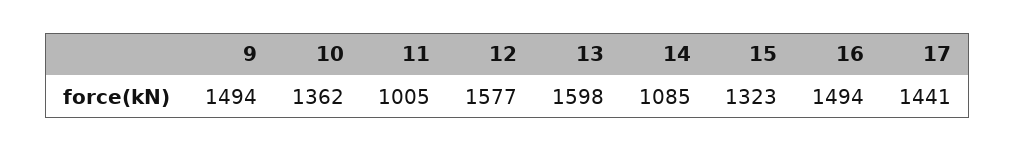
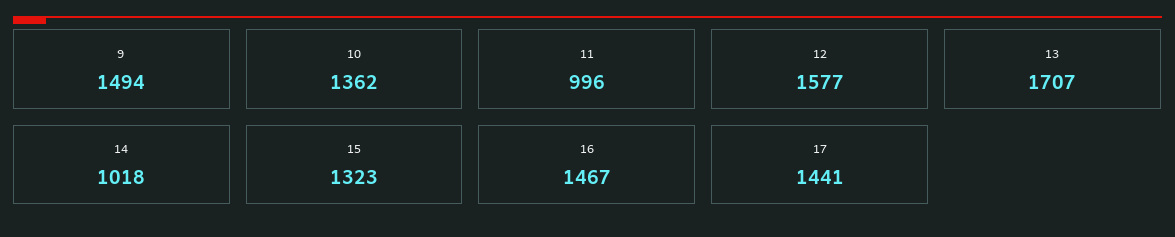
11: 1005 -> 996
13: 1598 -> 1707
14: 1085 -> 1018
16: 1494 -> 1467

